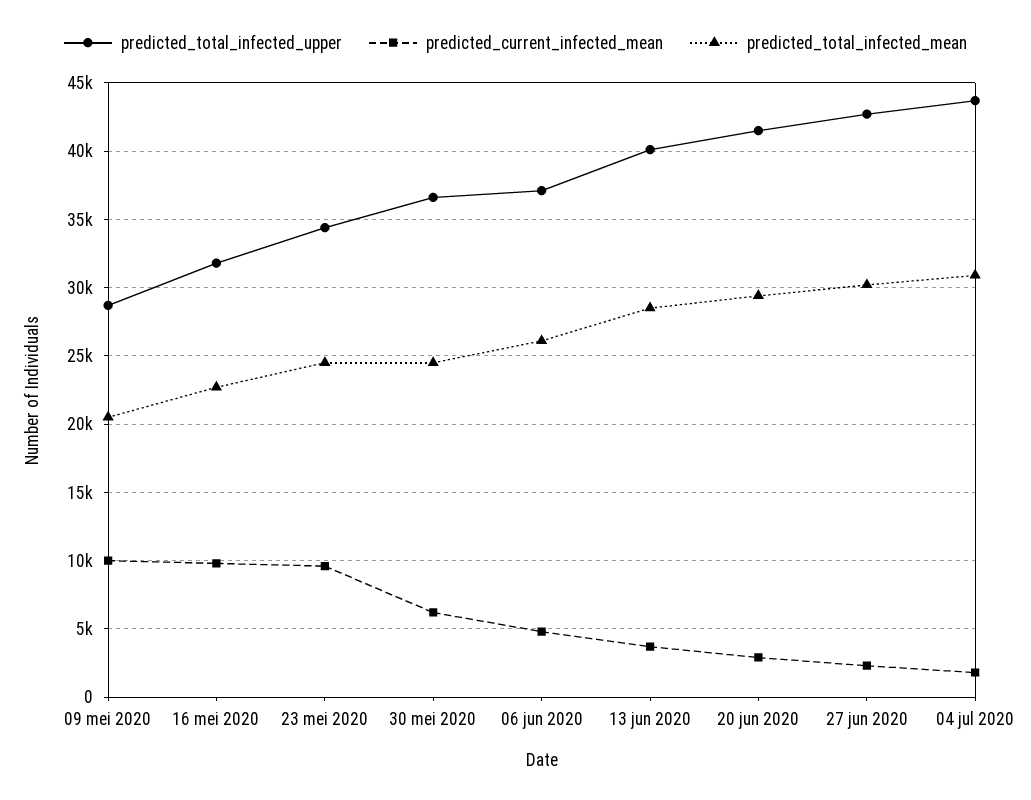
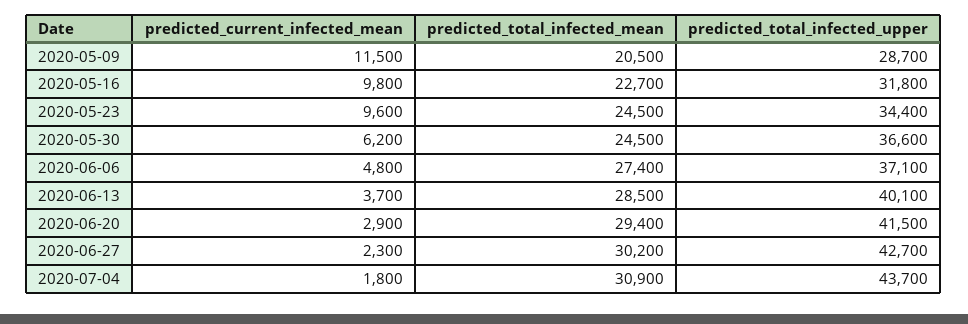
predicted_current_infected_mean, 09 mei 2020: 10000 -> 11500
predicted_total_infected_mean, 06 jun 2020: 26000 -> 27400

